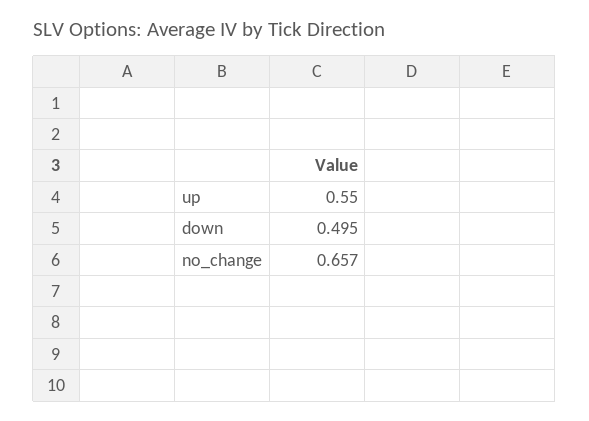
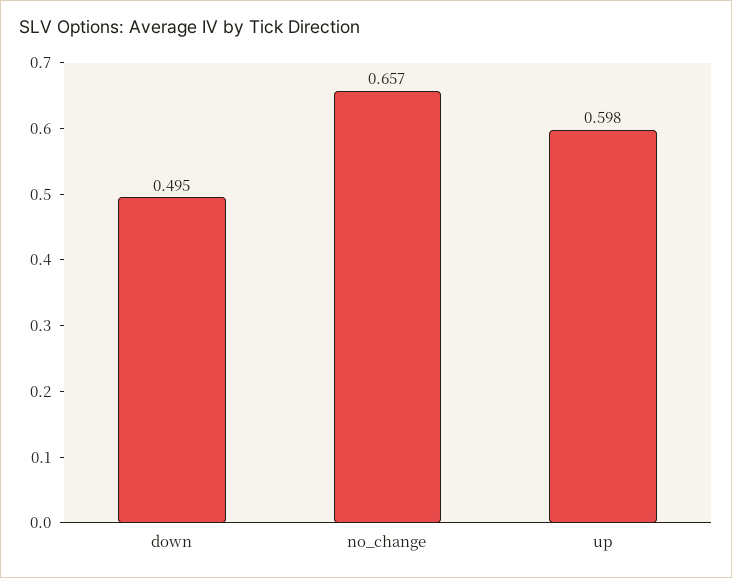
up: 0.55 -> 0.598

